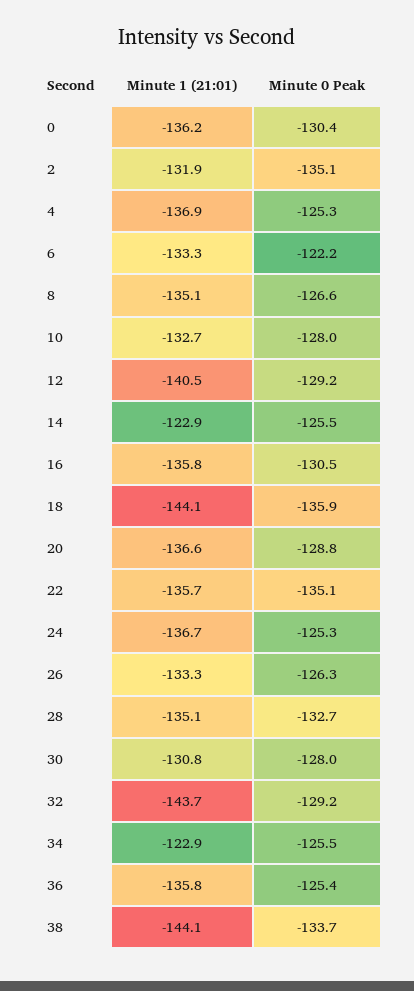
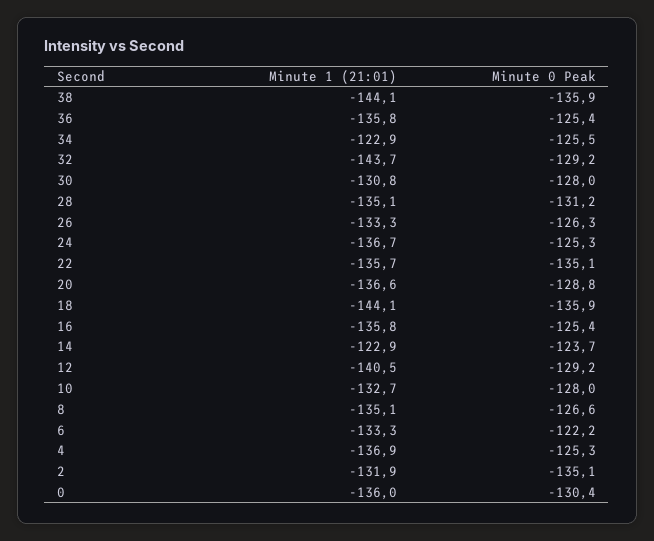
Minute 1 (21:01), 0: -136.2 -> -136
Minute 0 Peak, 14: -125.5 -> -123.7
Minute 0 Peak, 16: -130.5 -> -125.4
Minute 0 Peak, 28: -132.7 -> -131.2
Minute 0 Peak, 38: -133.7 -> -135.9

